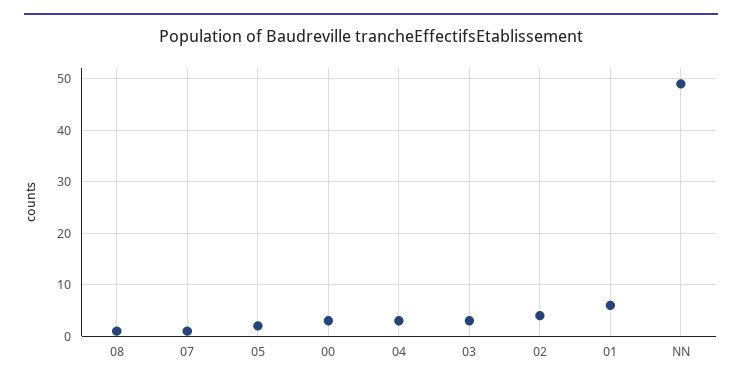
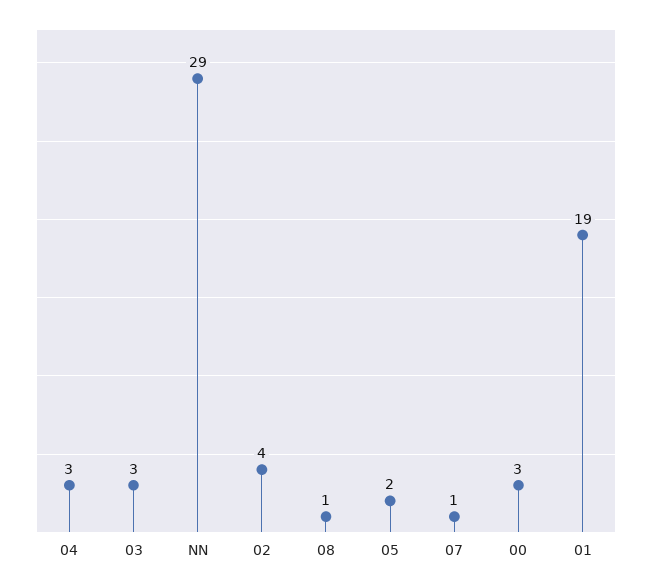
01: 5 -> 19
NN: 50 -> 29

